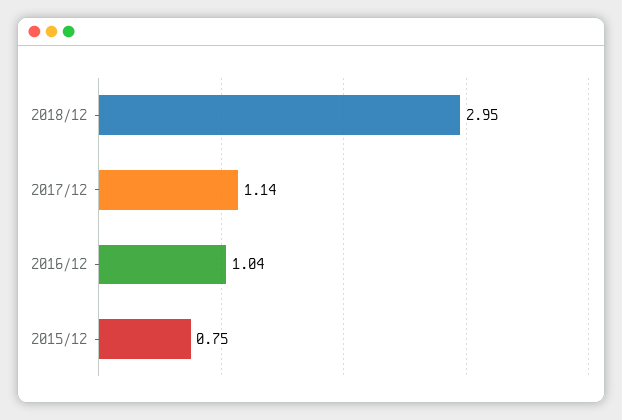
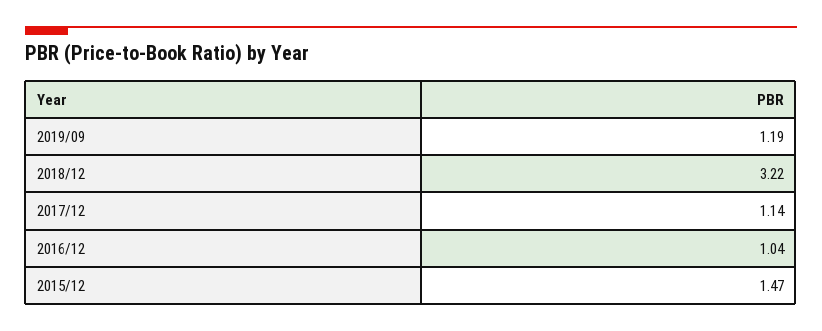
2018/12: 2.95 -> 3.22
2015/12: 0.75 -> 1.47
2019/09: none -> 1.19

